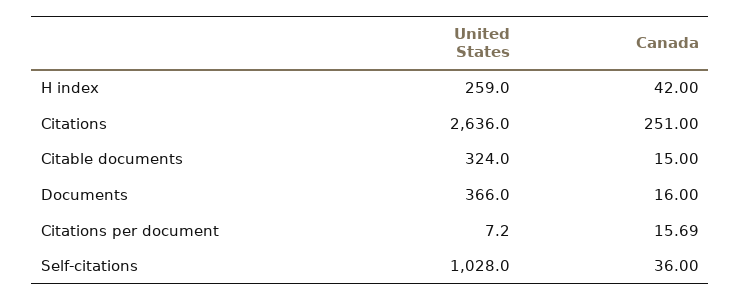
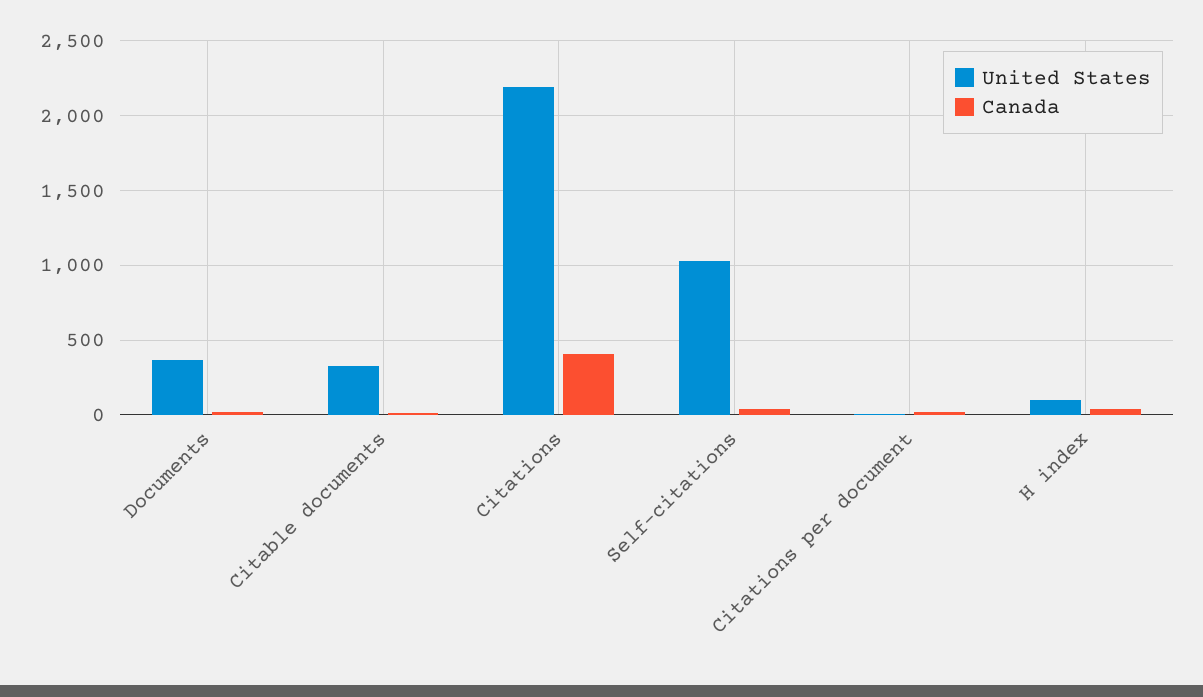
United States, H index: 259 -> 100
United States, Citations: 2636 -> 2200
Canada, Citations: 251 -> 400

